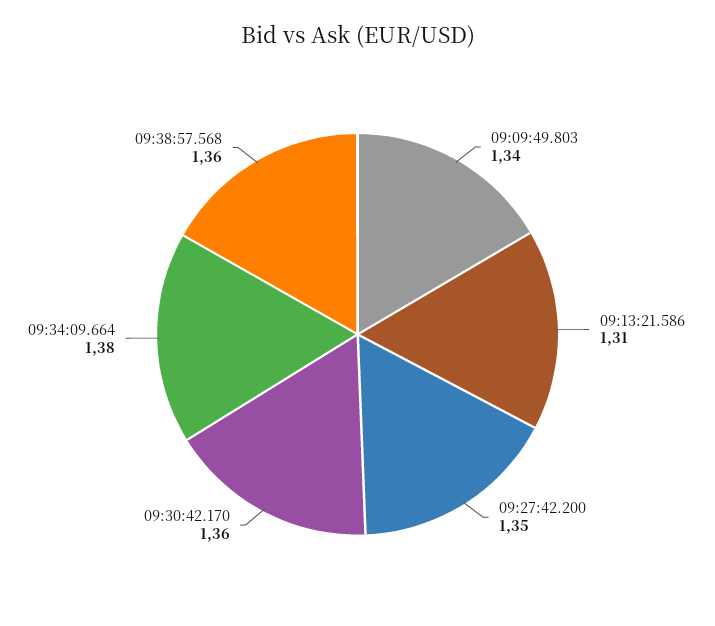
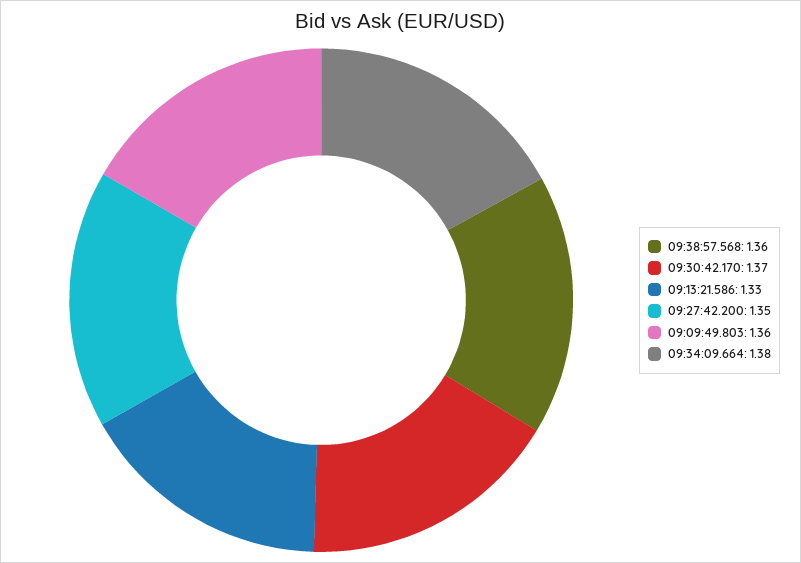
09:09:49.803: 1.34 -> 1.36
09:13:21.586: 1.31 -> 1.33
09:30:42.170: 1.36 -> 1.37

